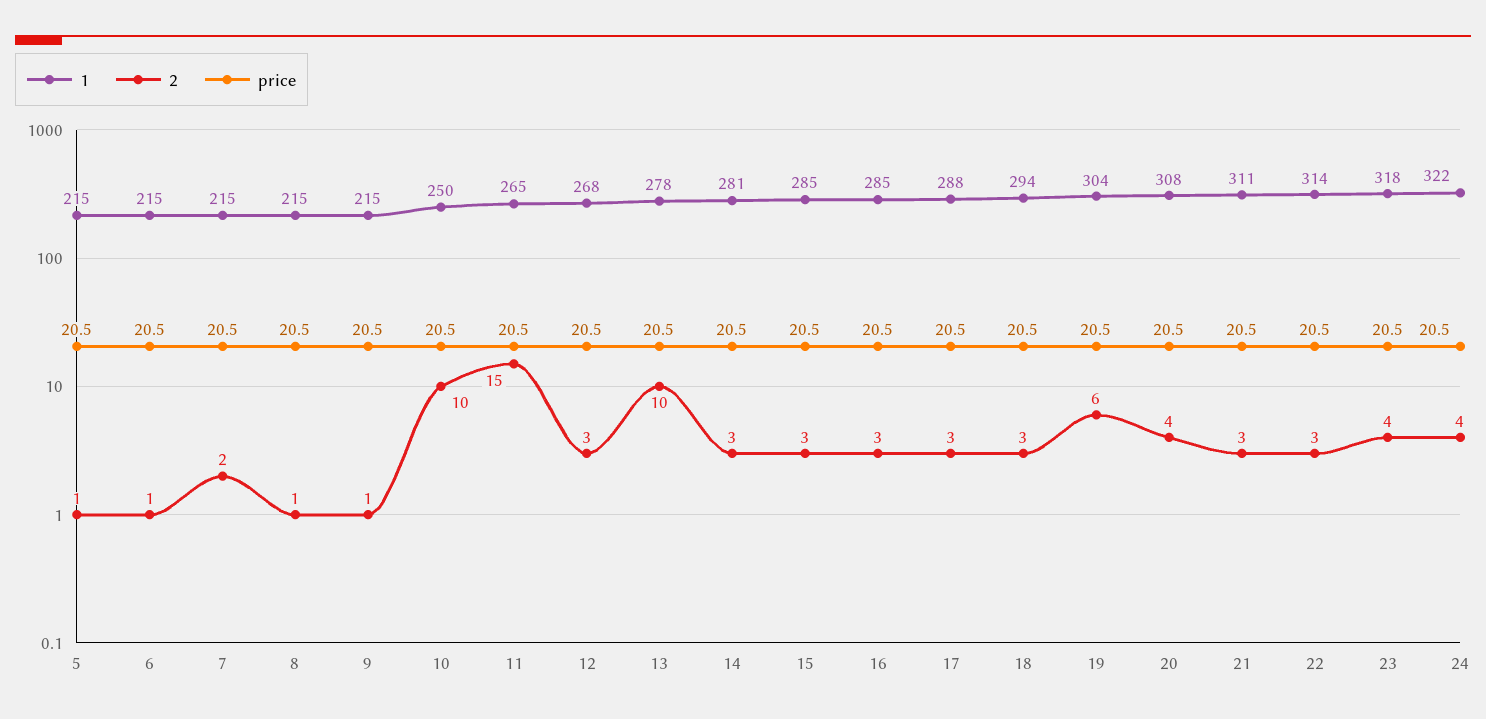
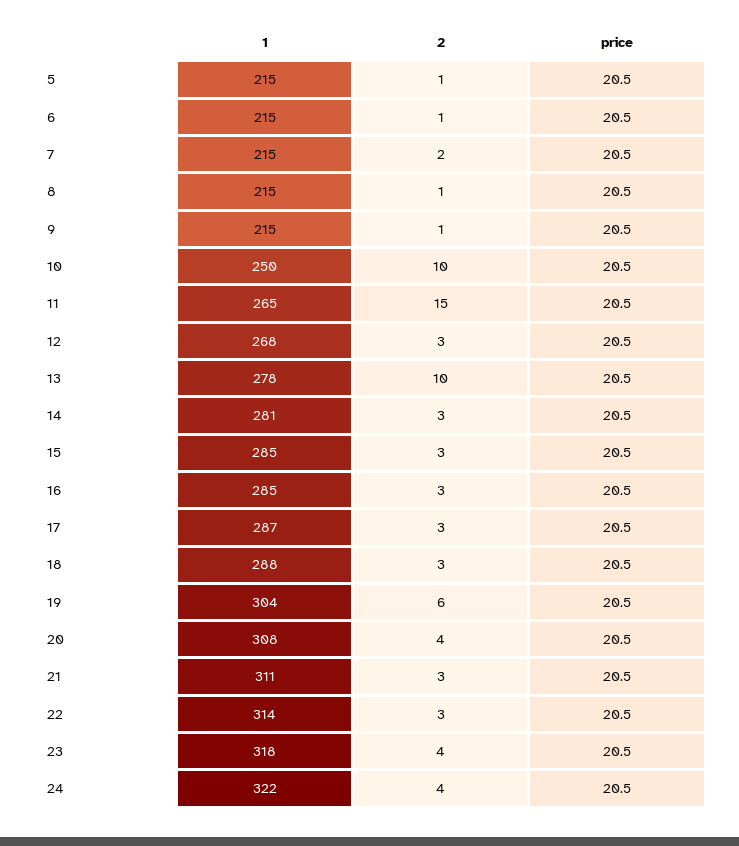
1, 17: 288 -> 287
1, 18: 294 -> 288

